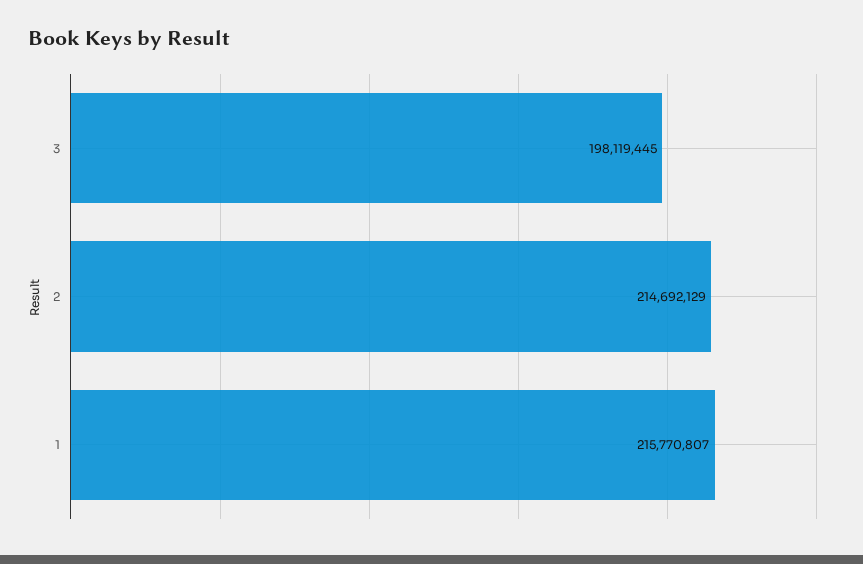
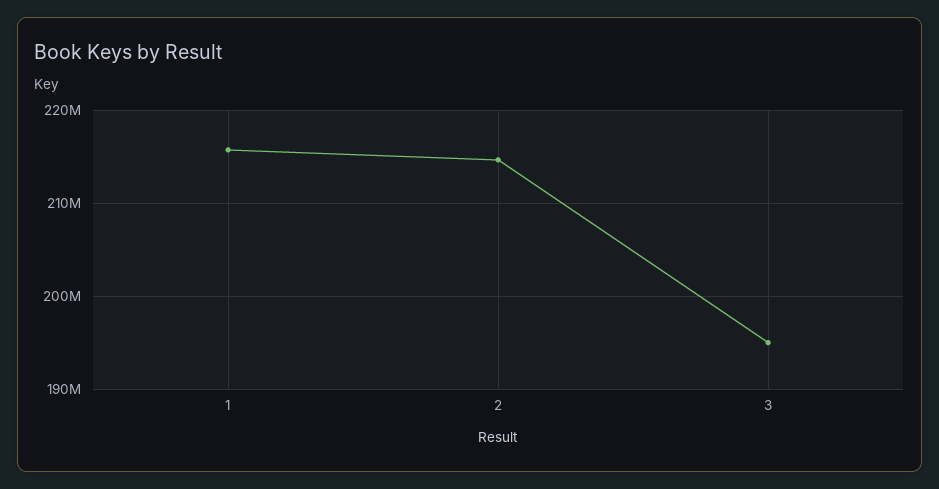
3: 198119445 -> 195000000

